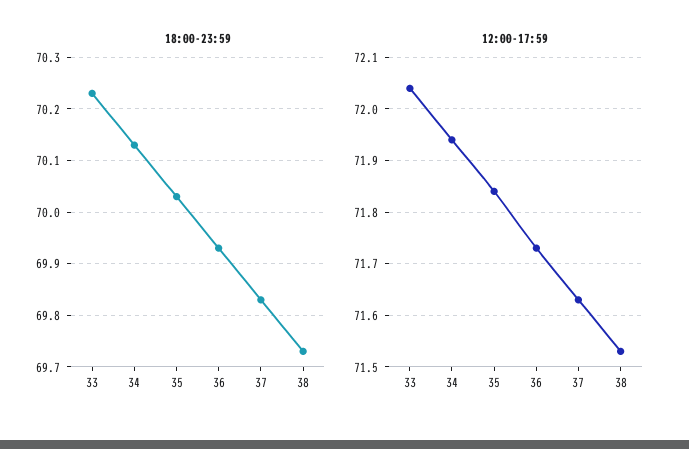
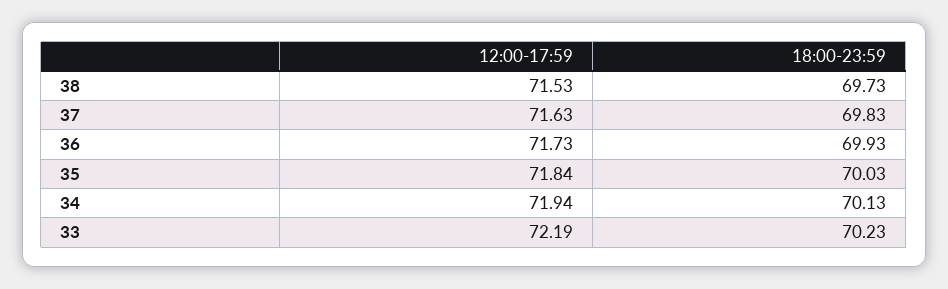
12:00-17:59, 33: 72.05 -> 72.19

